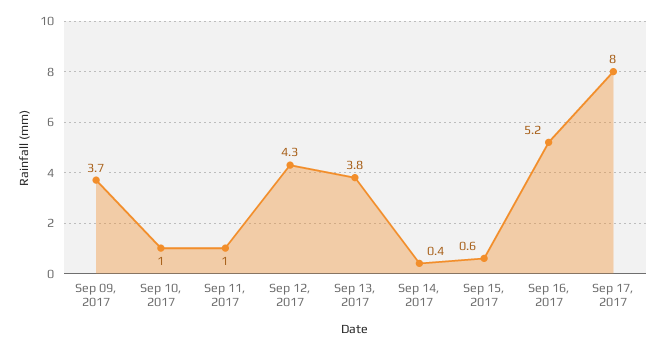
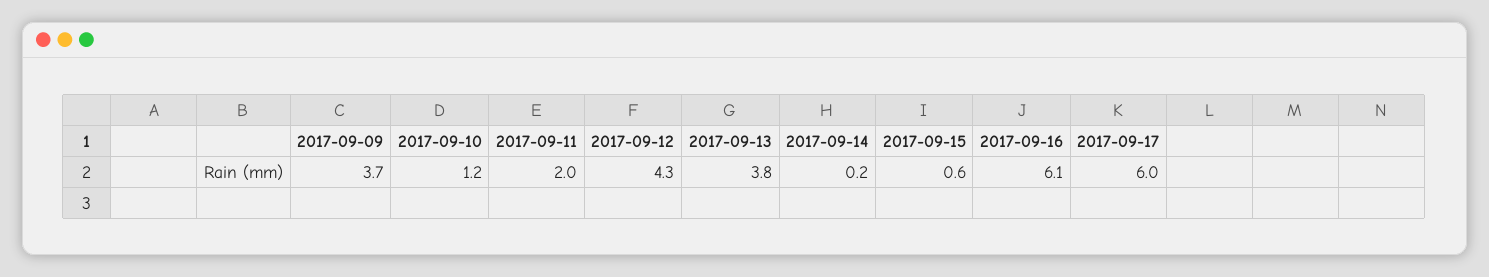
Sep 10, 2017: 1 -> 1.2
Sep 11, 2017: 1 -> 2
Sep 14, 2017: 0.4 -> 0.2
Sep 16, 2017: 5.2 -> 6.1
Sep 17, 2017: 8 -> 6

